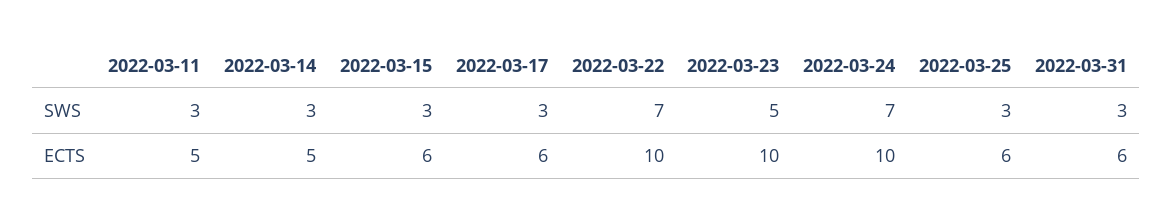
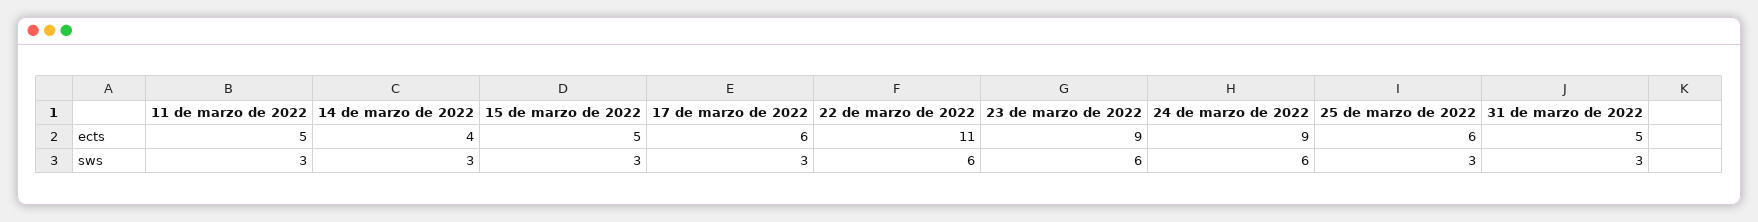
2022-03-22, SWS: 7 -> 6
2022-03-23, SWS: 5 -> 6
2022-03-24, SWS: 7 -> 6
2022-03-14, ECTS: 5 -> 4
2022-03-15, ECTS: 6 -> 5
2022-03-22, ECTS: 10 -> 11
2022-03-23, ECTS: 10 -> 9
2022-03-24, ECTS: 10 -> 9
2022-03-31, ECTS: 6 -> 5

